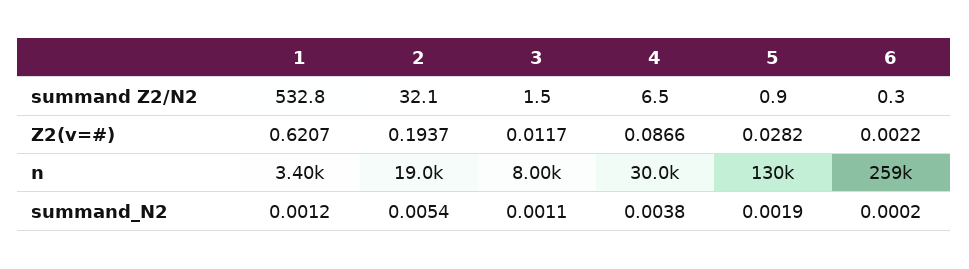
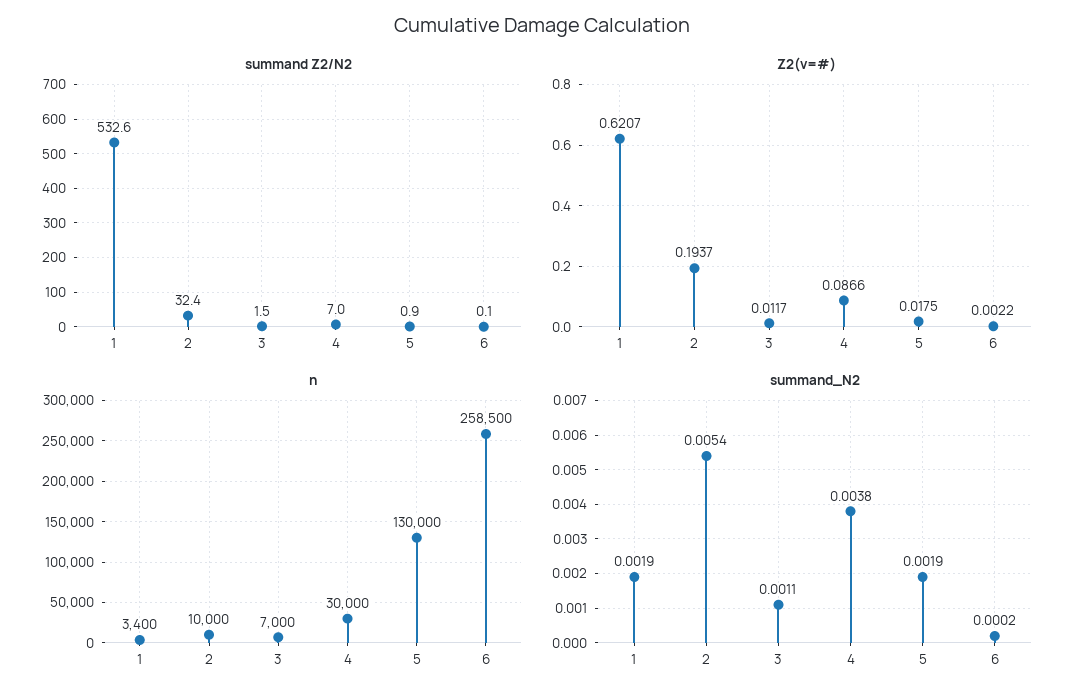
summand Z2/N2, 1: 532.8 -> 532.6
summand Z2/N2, 2: 32.1 -> 32.4
summand Z2/N2, 4: 6.5 -> 7
summand Z2/N2, 6: 0.3 -> 0.1
Z2(v=#), 5: 0.0282 -> 0.0175
n, 2: 19000 -> 10000
n, 3: 8000 -> 7000
summand_N2, 1: 0.0012 -> 0.0019

